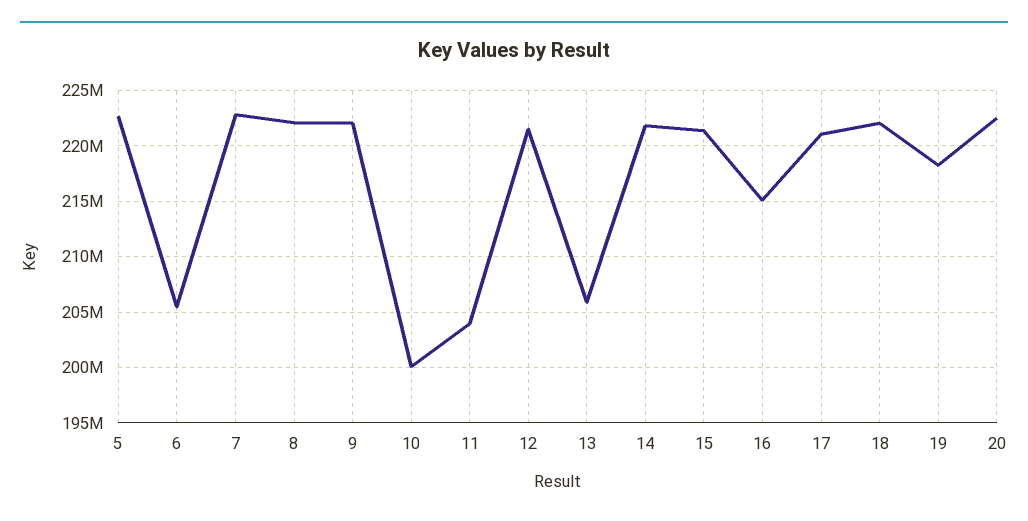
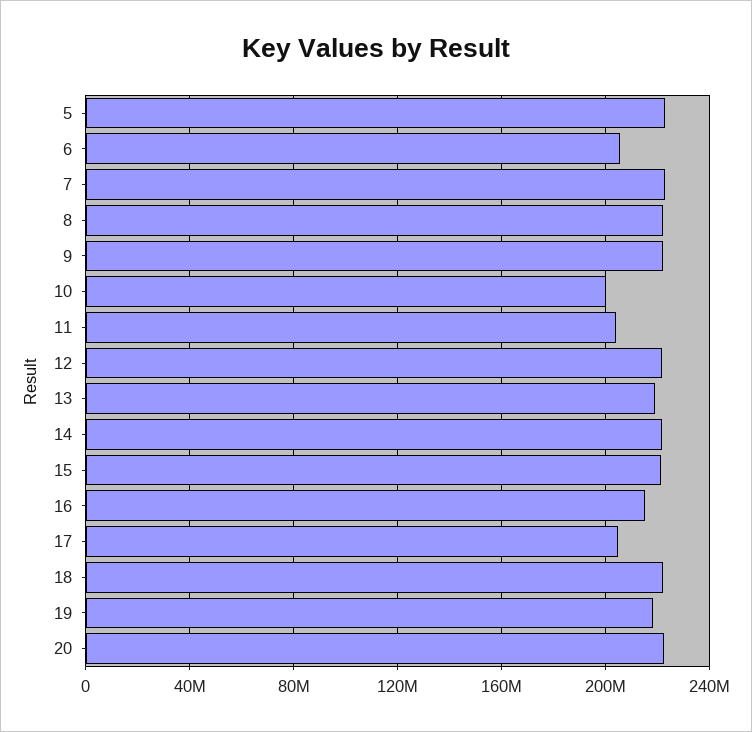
13: 206000000 -> 220000000
17: 221000000 -> 205000000

